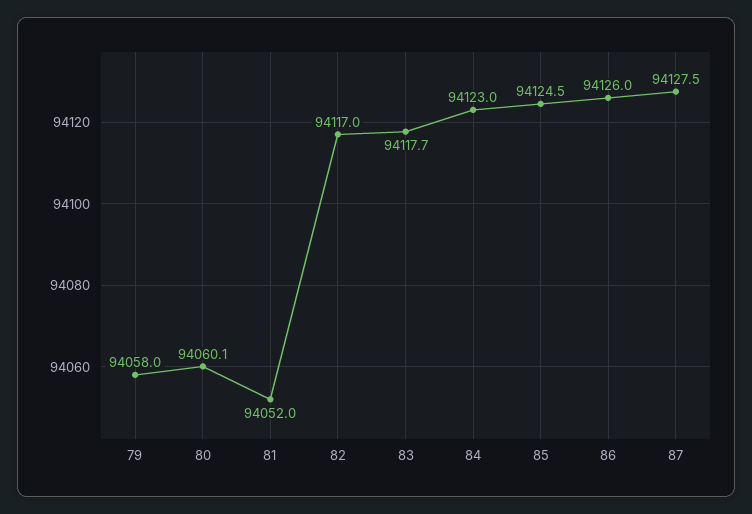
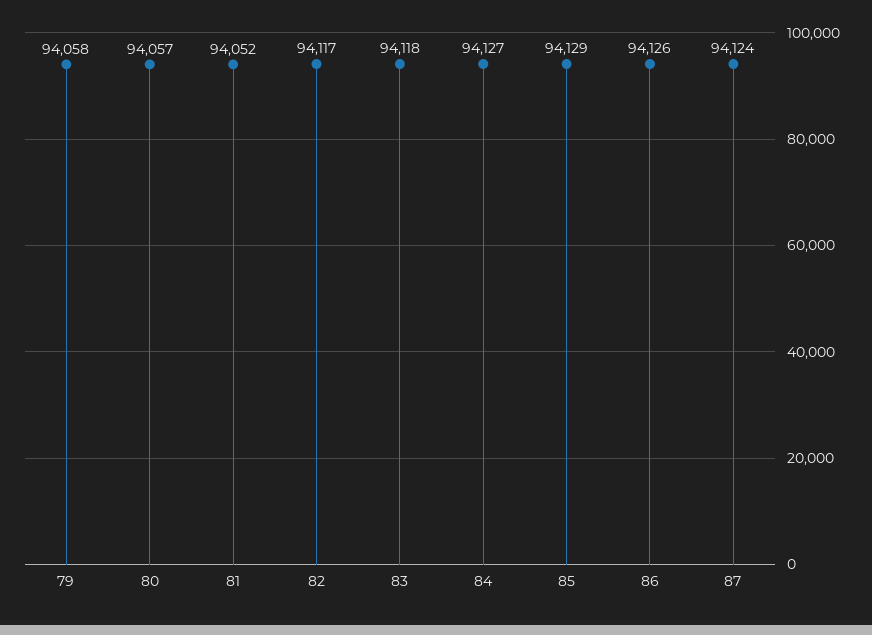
80: 94060.1 -> 94057
84: 94123 -> 94127
85: 94124.5 -> 94129
87: 94127.5 -> 94124

